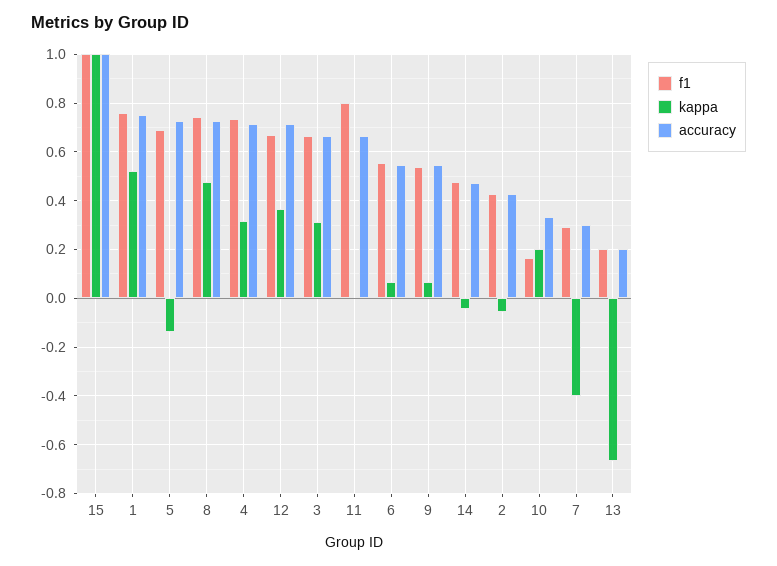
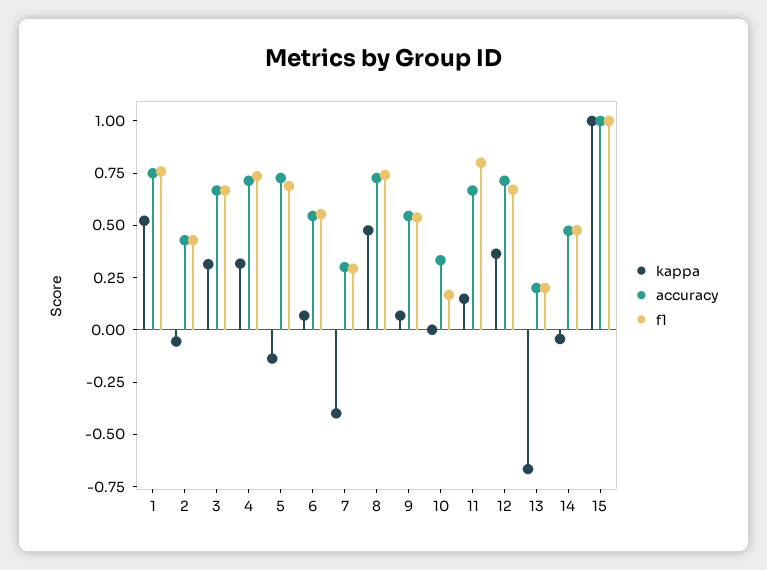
kappa, 11: 0 -> 0.15
kappa, 10: 0.2 -> 0

